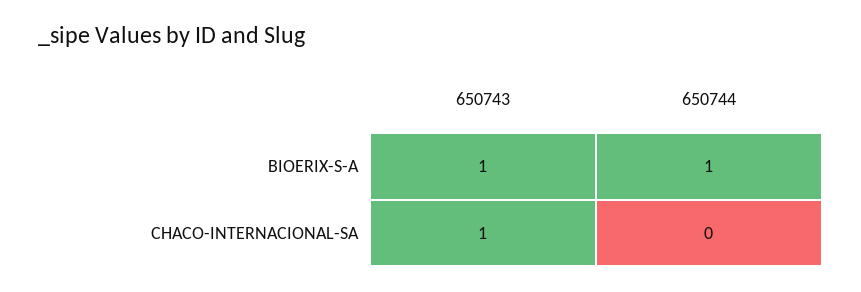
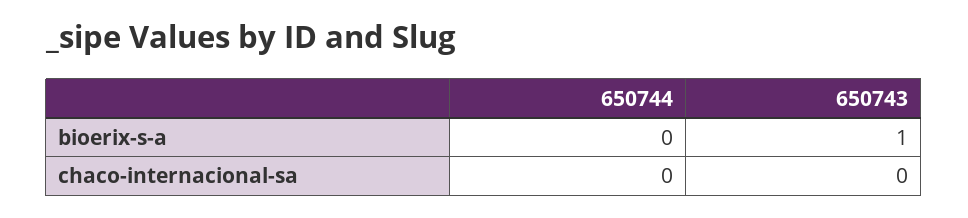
650744, BIOERIX-S-A: 1 -> 0
650743, CHACO-INTERNACIONAL-SA: 1 -> 0

